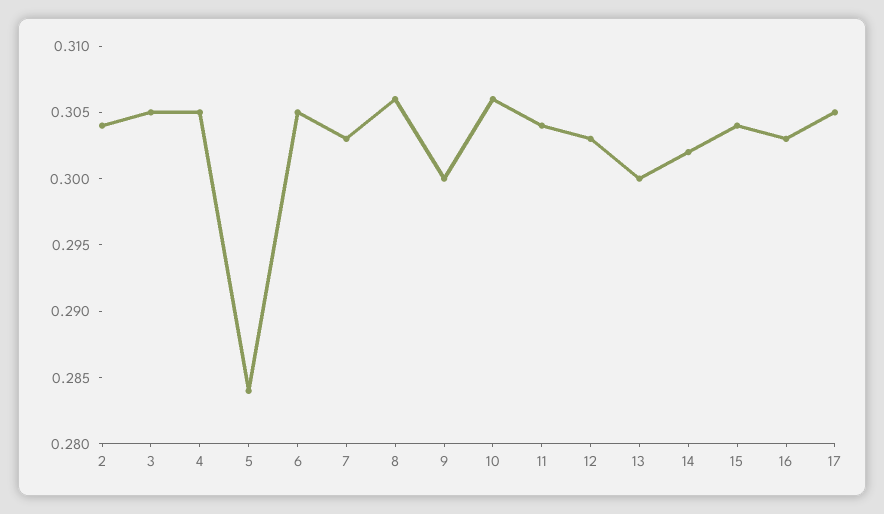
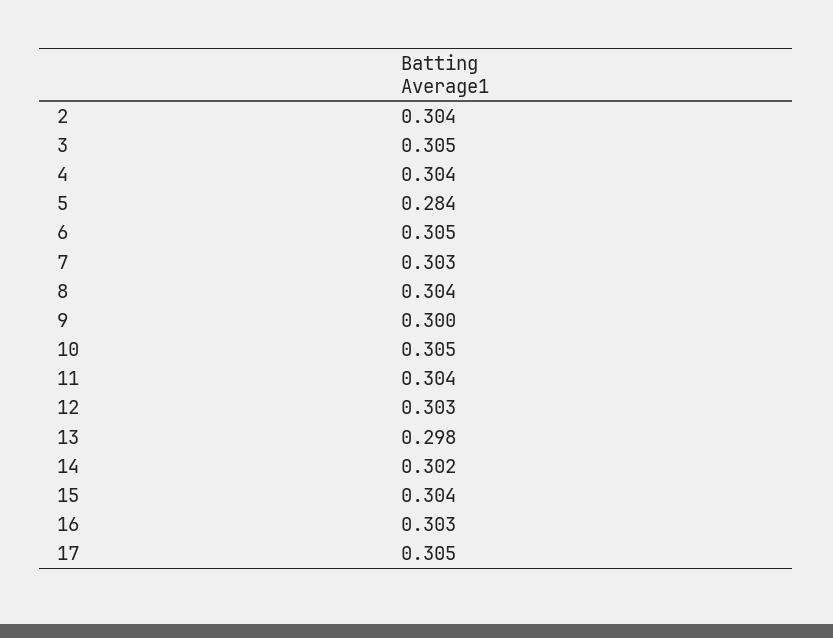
4: 0.305 -> 0.304
8: 0.306 -> 0.304
10: 0.306 -> 0.305
13: 0.3 -> 0.298

